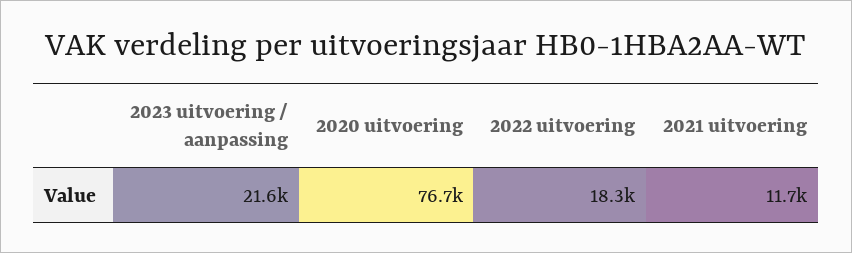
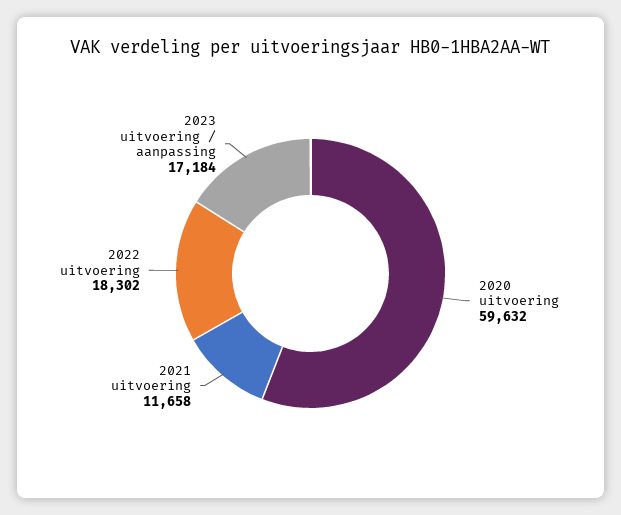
2023 uitvoering / aanpassing: 21600 -> 17184
2020 uitvoering: 76700 -> 59632

